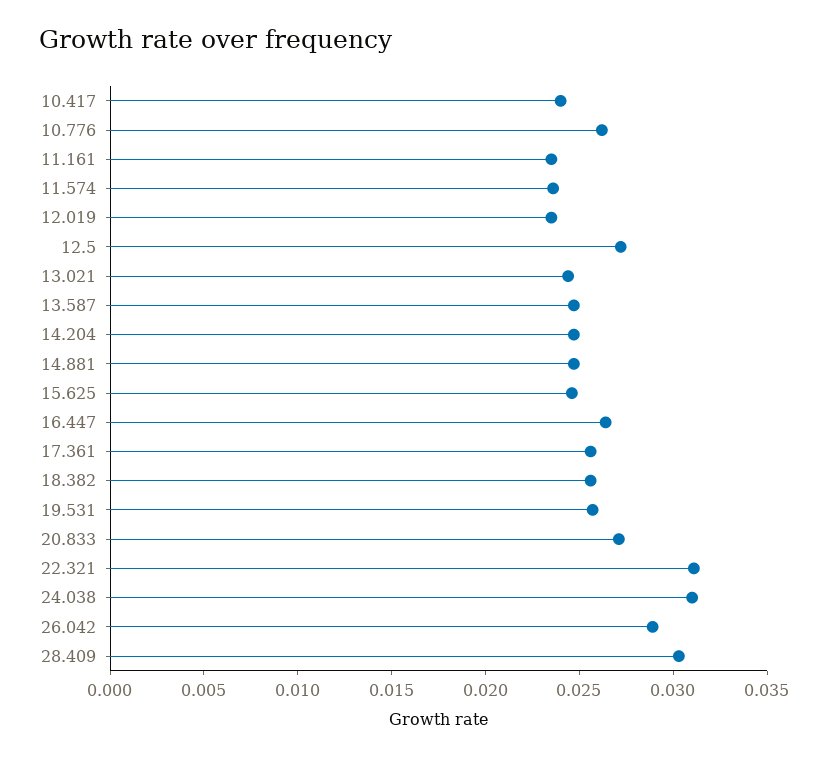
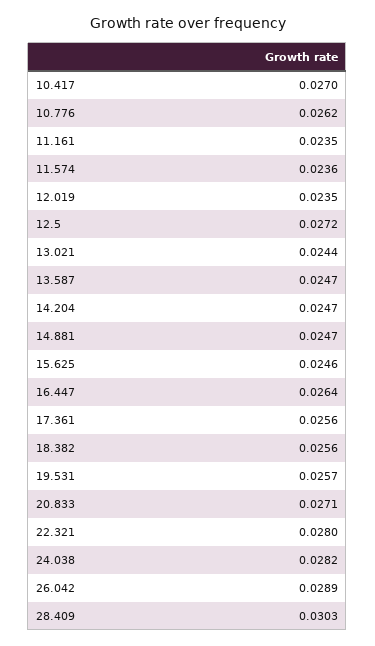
10.417: 0.024 -> 0.027
22.321: 0.031 -> 0.028
24.038: 0.031 -> 0.0282

